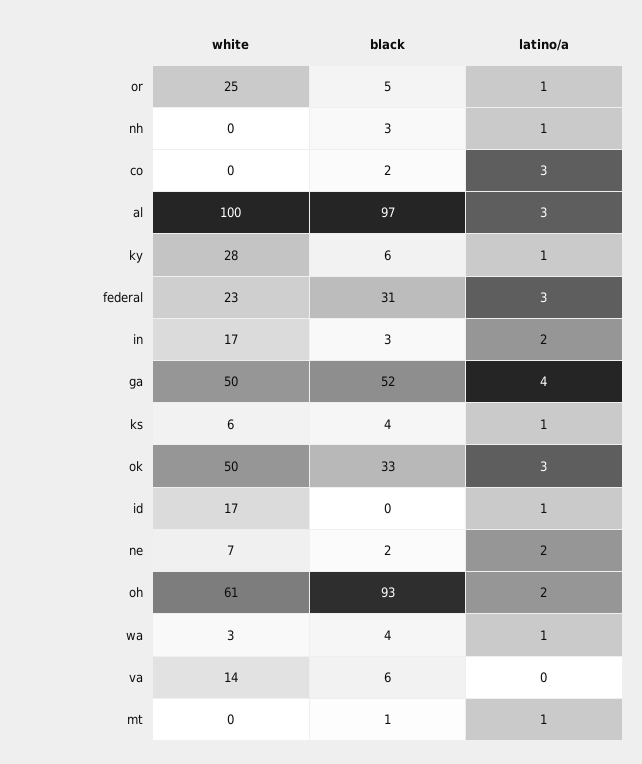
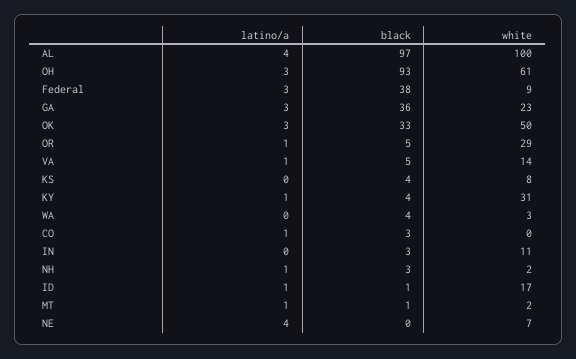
white, or: 25 -> 29
white, nh: 0 -> 2
black, co: 2 -> 3
latino/a, co: 3 -> 1
latino/a, al: 3 -> 4
white, ky: 28 -> 31
black, ky: 6 -> 4
white, federal: 23 -> 9
black, federal: 31 -> 38
white, in: 17 -> 11
latino/a, in: 2 -> 0
white, ga: 50 -> 23
black, ga: 52 -> 36
latino/a, ga: 4 -> 3
white, ks: 6 -> 8
latino/a, ks: 1 -> 0
black, id: 0 -> 1
black, ne: 2 -> 0
latino/a, ne: 2 -> 4
latino/a, oh: 2 -> 3
latino/a, wa: 1 -> 0
black, va: 6 -> 5
latino/a, va: 0 -> 1
white, mt: 0 -> 2

